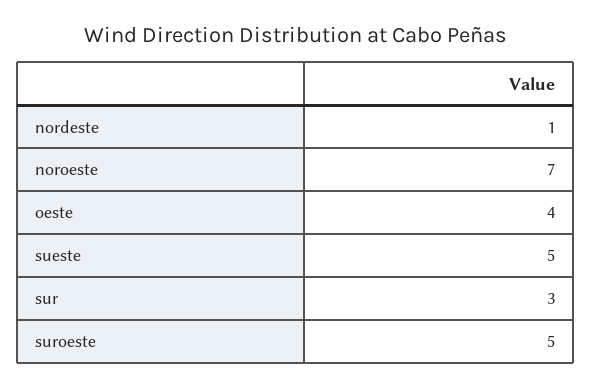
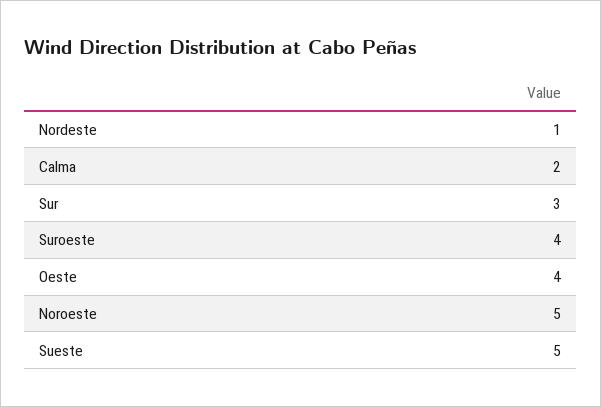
noroeste: 7 -> 5
suroeste: 5 -> 4
Calma: none -> 2

